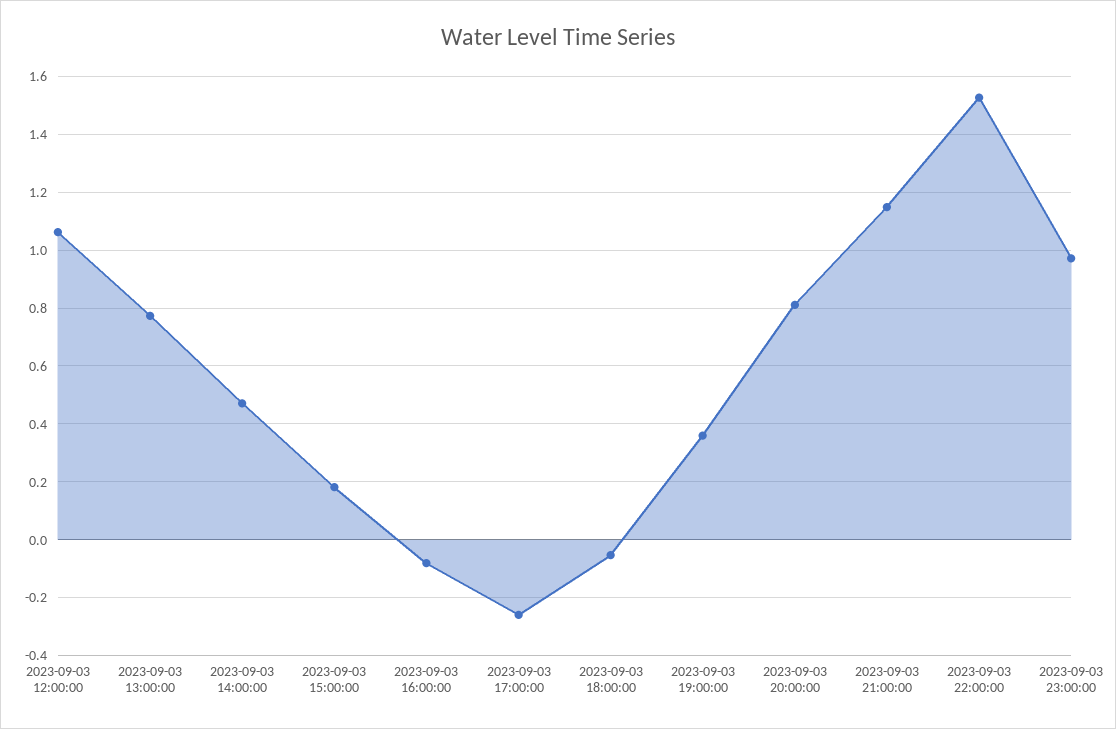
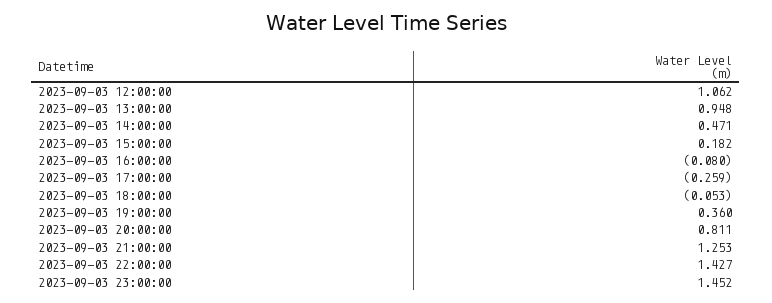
2023-09-03 13:00:00: 0.775 -> 0.948
2023-09-03 21:00:00: 1.15 -> 1.253
2023-09-03 22:00:00: 1.525 -> 1.427
2023-09-03 23:00:00: 0.975 -> 1.452

